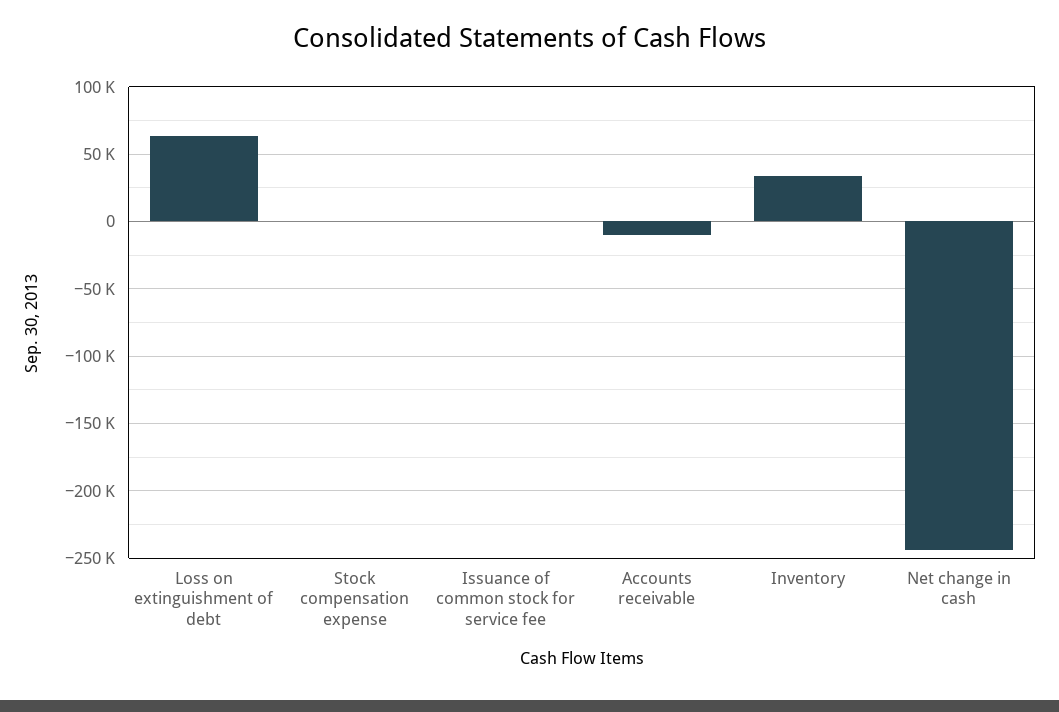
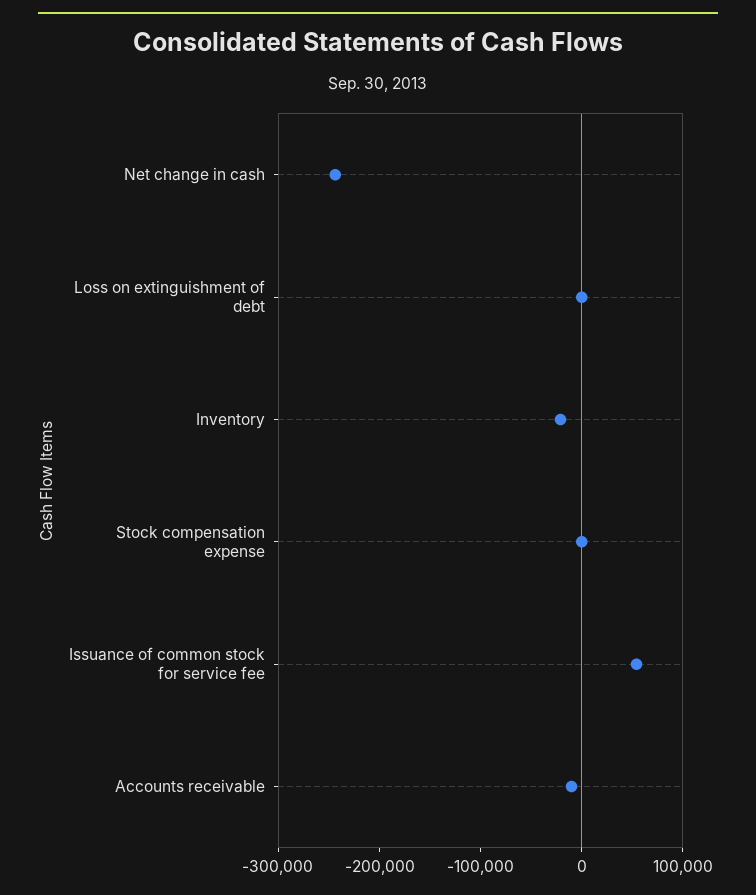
Loss on extinguishment of debt: 65000 -> 0
Issuance of common stock for service fee: 0 -> 60000
Inventory: 35000 -> -20000

